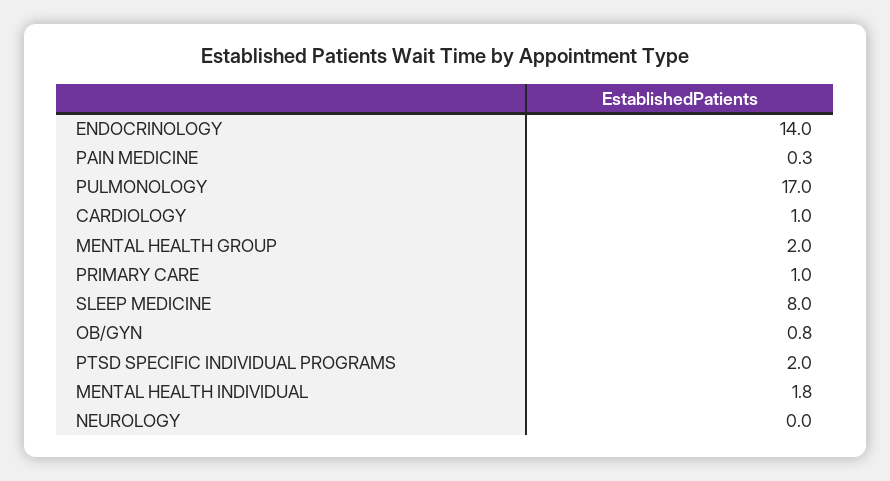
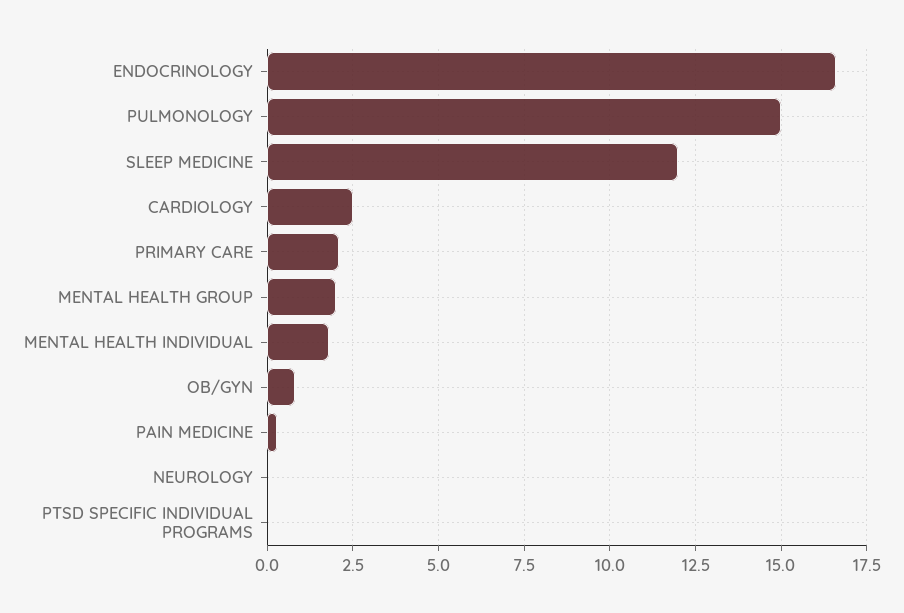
ENDOCRINOLOGY: 14 -> 16.5
PULMONOLOGY: 17 -> 15
CARDIOLOGY: 1 -> 2.5
PRIMARY CARE: 1 -> 2
SLEEP MEDICINE: 8 -> 12
PTSD SPECIFIC INDIVIDUAL PROGRAMS: 2 -> 0

